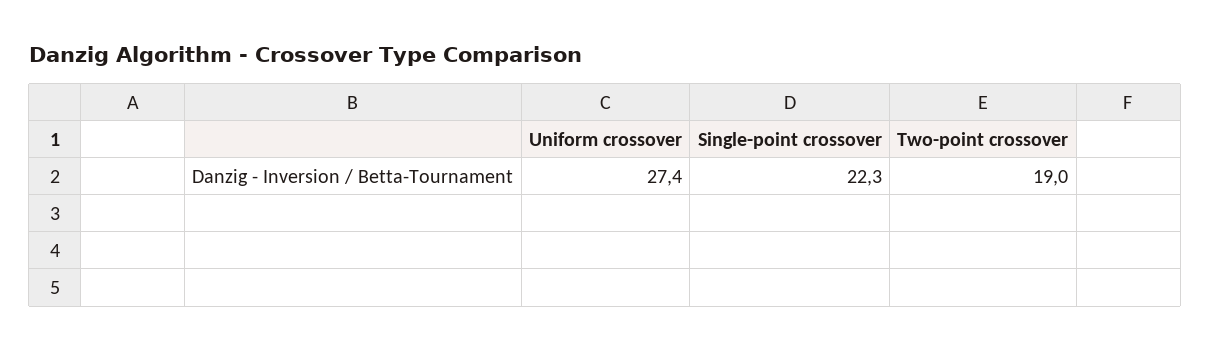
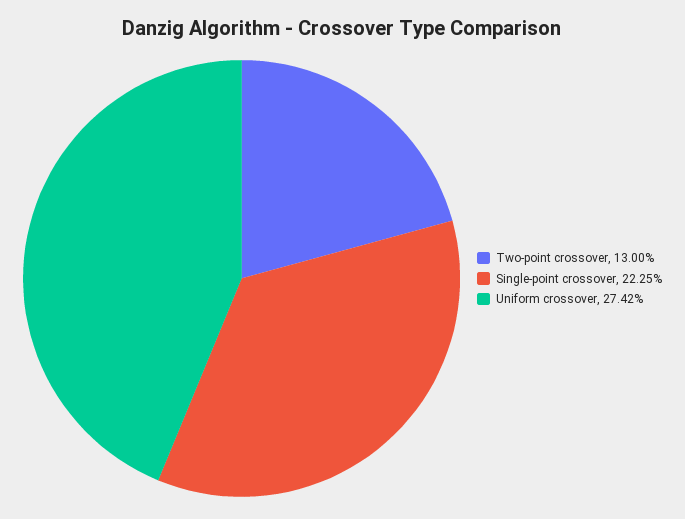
Two-point crossover: 19 -> 13

